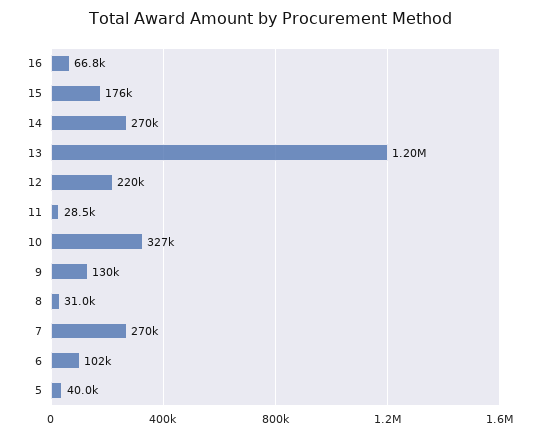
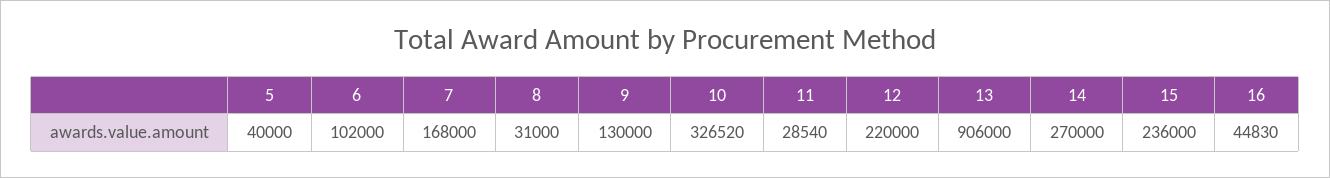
16: 66800 -> 44830
15: 176000 -> 236000
13: 1200000 -> 906000
7: 270000 -> 168000

